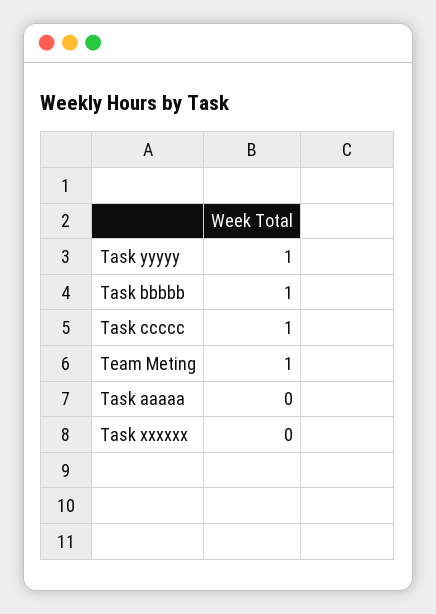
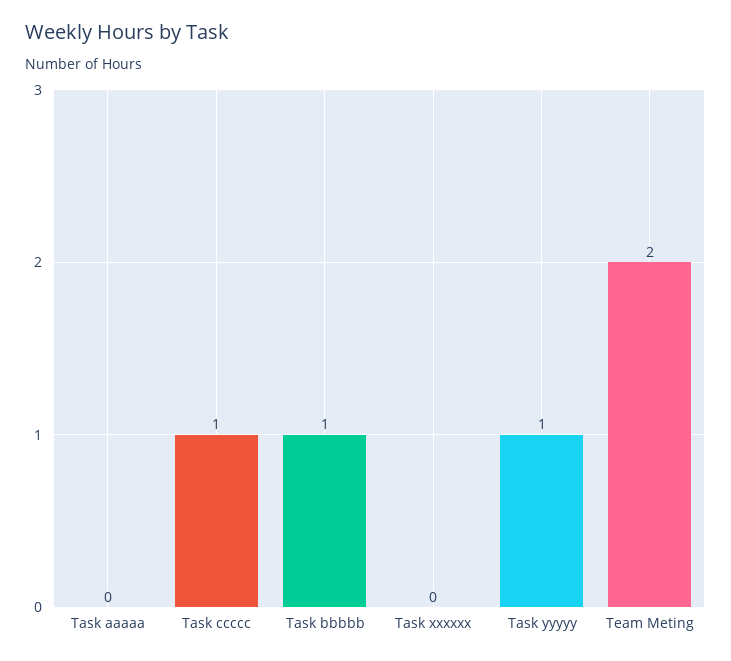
Team Meting: 1 -> 2

